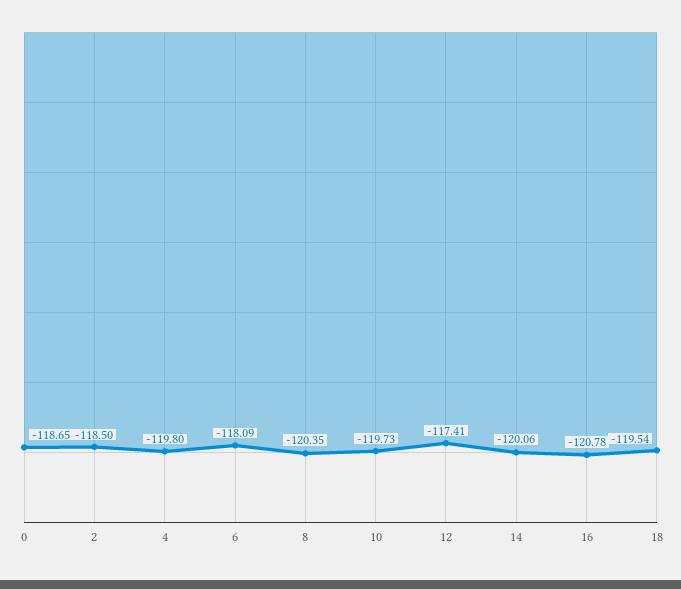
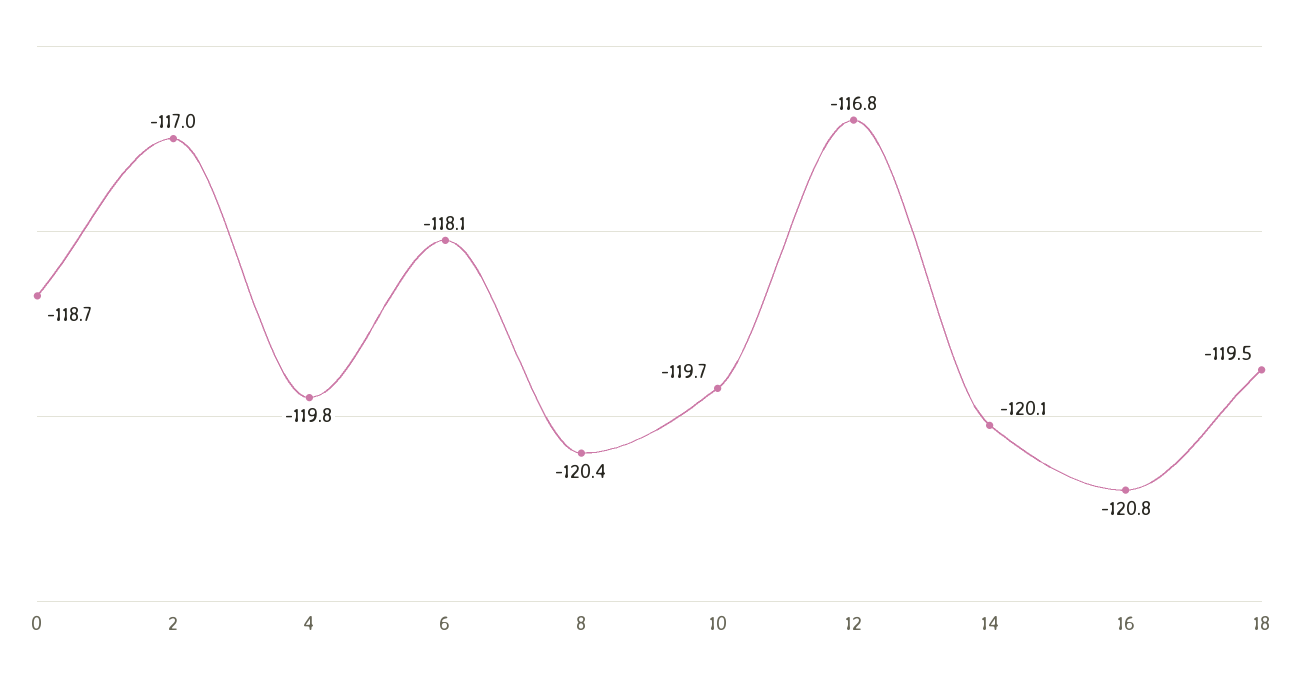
2: -118.5 -> -117
12: -117.41 -> -116.8

